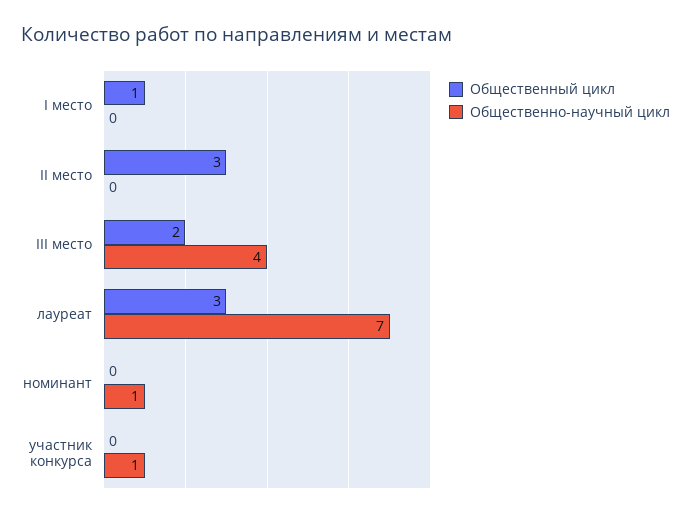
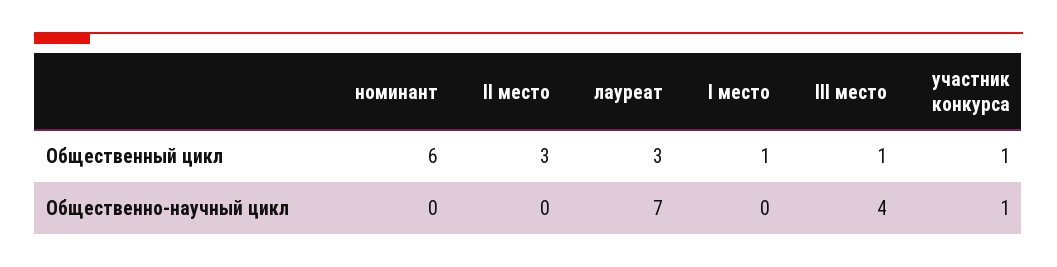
Общественный цикл, III место: 2 -> 1
Общественный цикл, номинант: 0 -> 6
Общественно-научный цикл, номинант: 1 -> 0
Общественный цикл, участник конкурса: 0 -> 1

